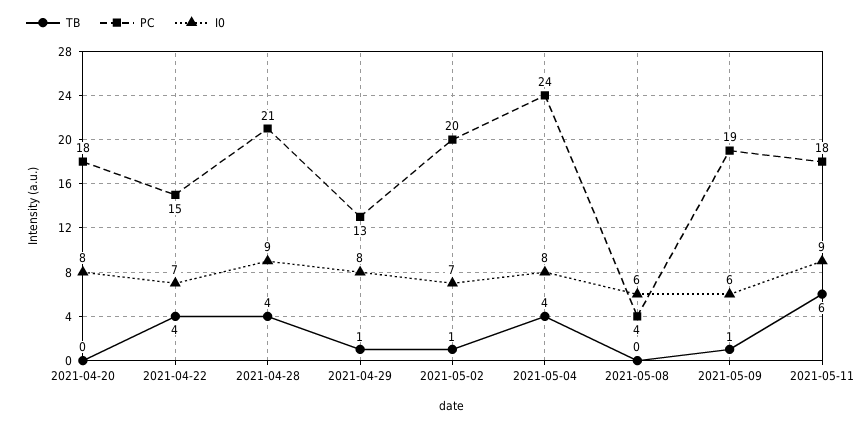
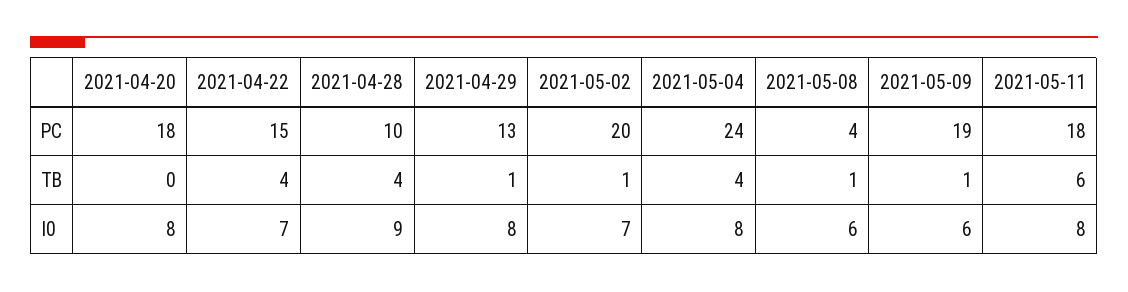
PC, 2021-04-28: 21 -> 10
TB, 2021-05-08: 0 -> 1
I0, 2021-05-11: 9 -> 8

